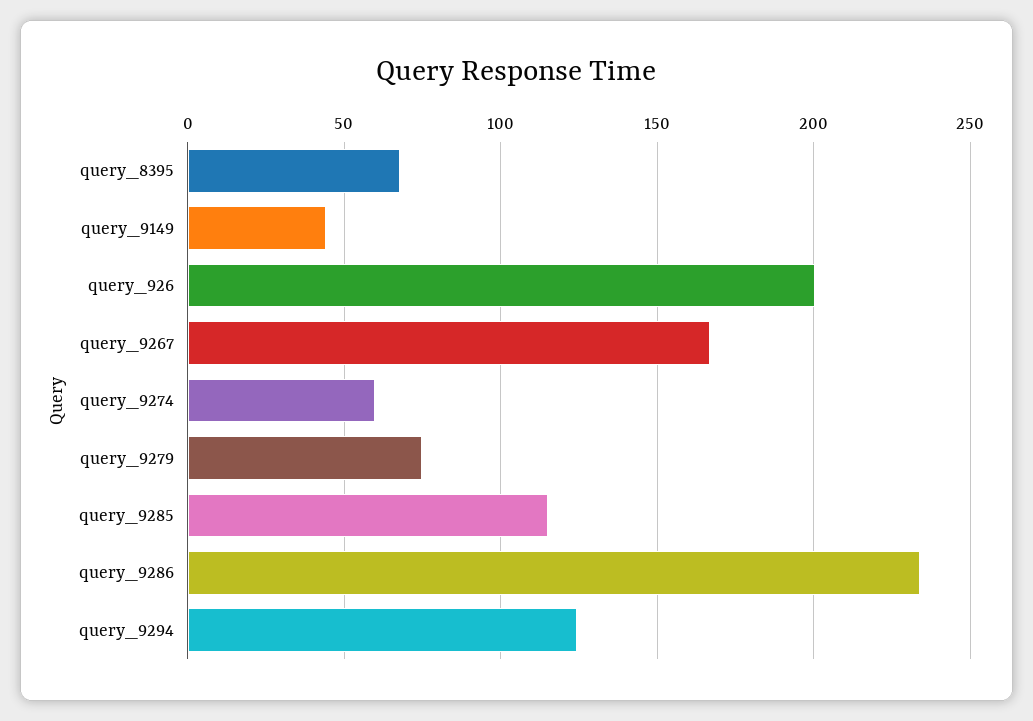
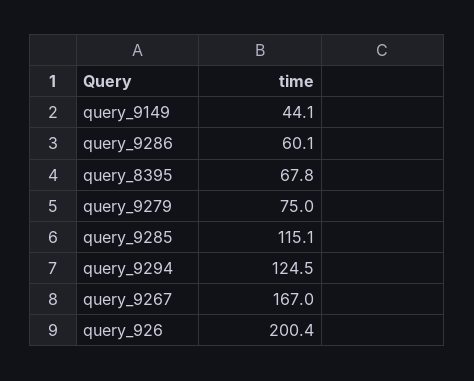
query_9274: 60 -> none
query_9286: 235 -> 60.1

